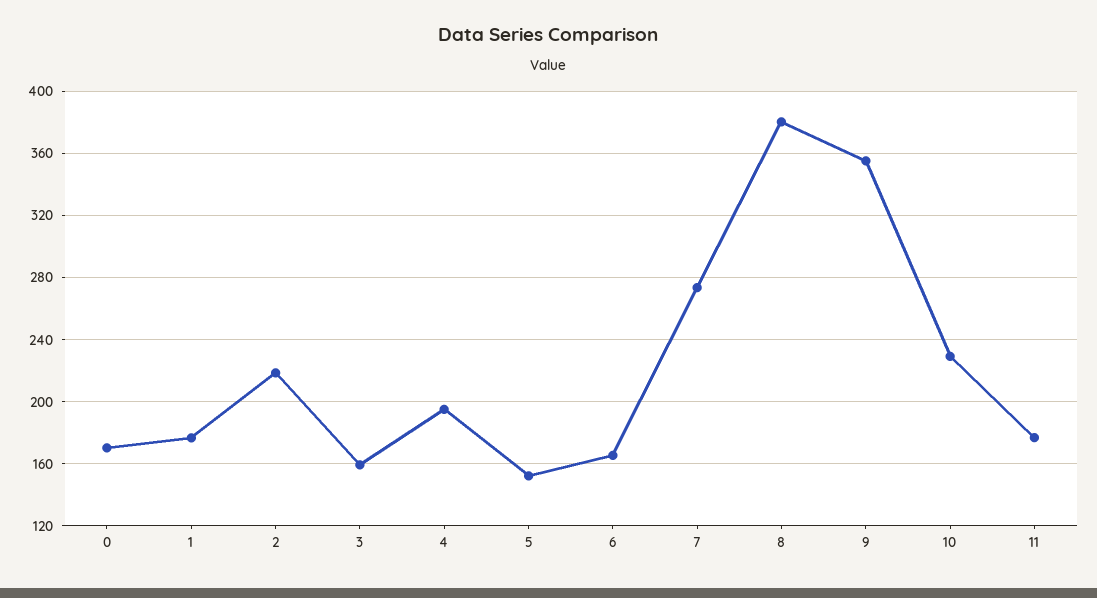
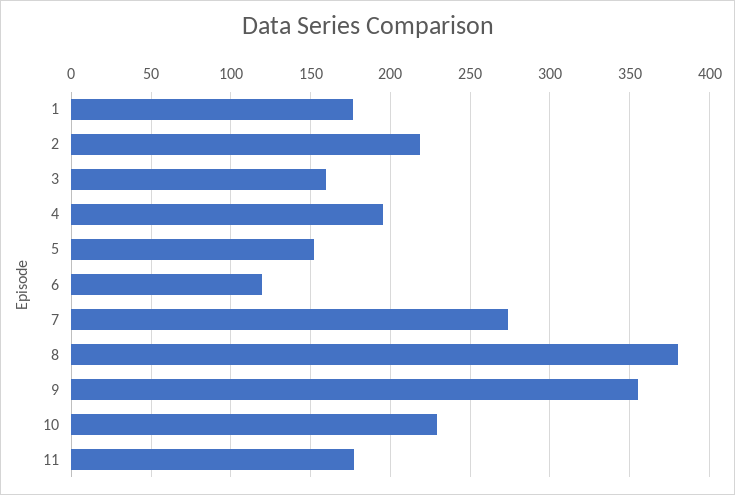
0: 170 -> none
6: 165 -> 120

